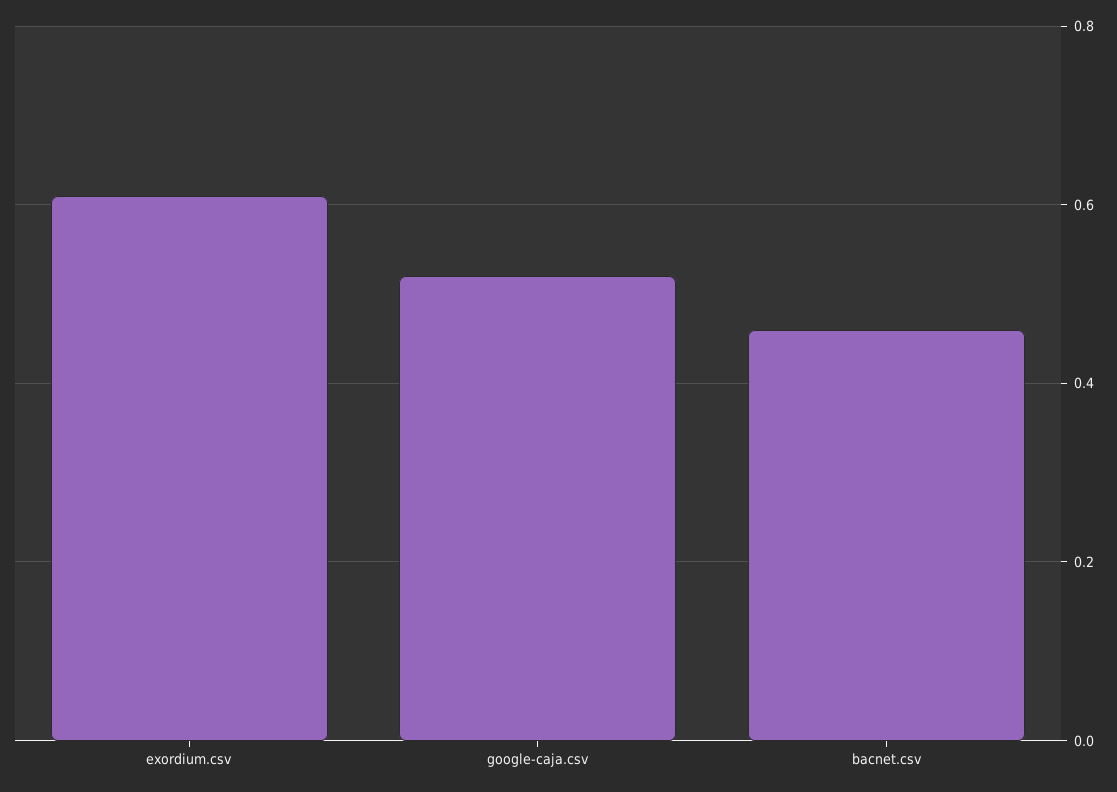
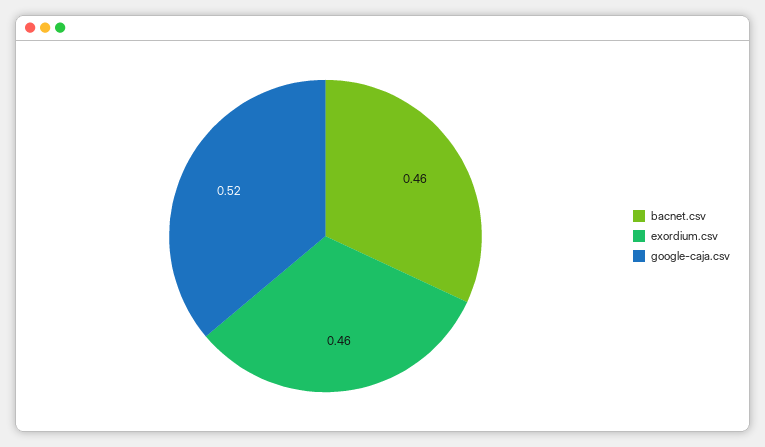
exordium.csv: 0.6 -> 0.46

